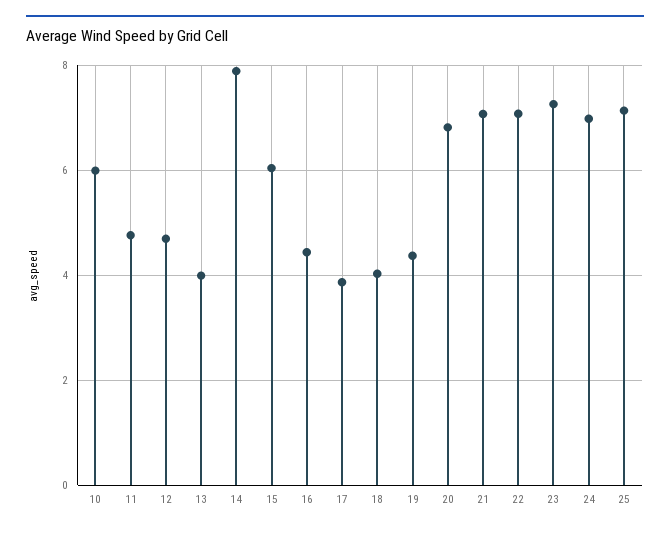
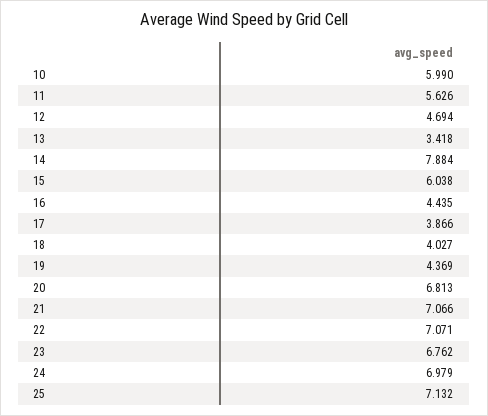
11: 4.8 -> 5.626
13: 4 -> 3.418
23: 7.2 -> 6.762

